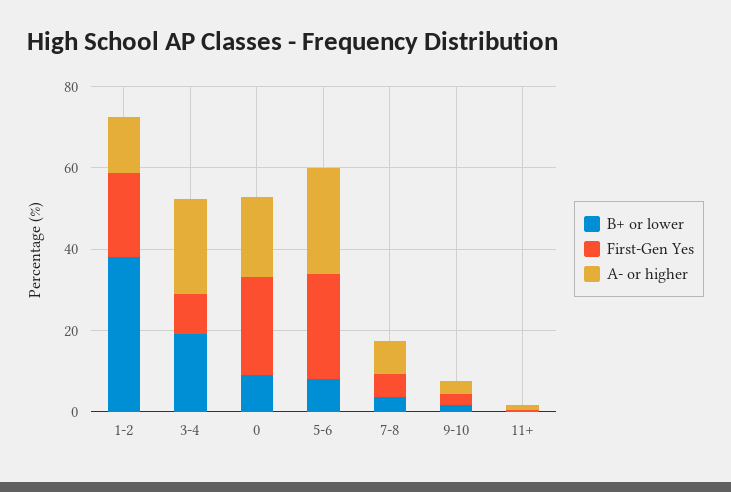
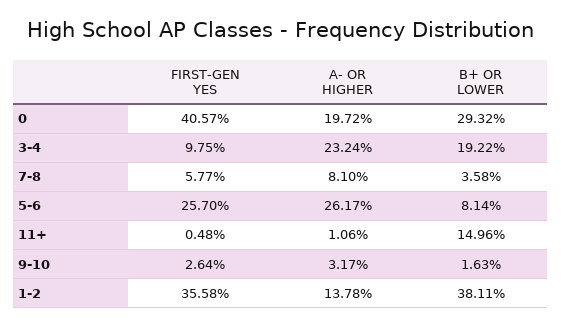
First-Gen Yes, 1-2: 20 -> 35.58
B+ or lower, 0: 10 -> 29.32
First-Gen Yes, 0: 25 -> 40.57
B+ or lower, 11+: 0 -> 14.96

